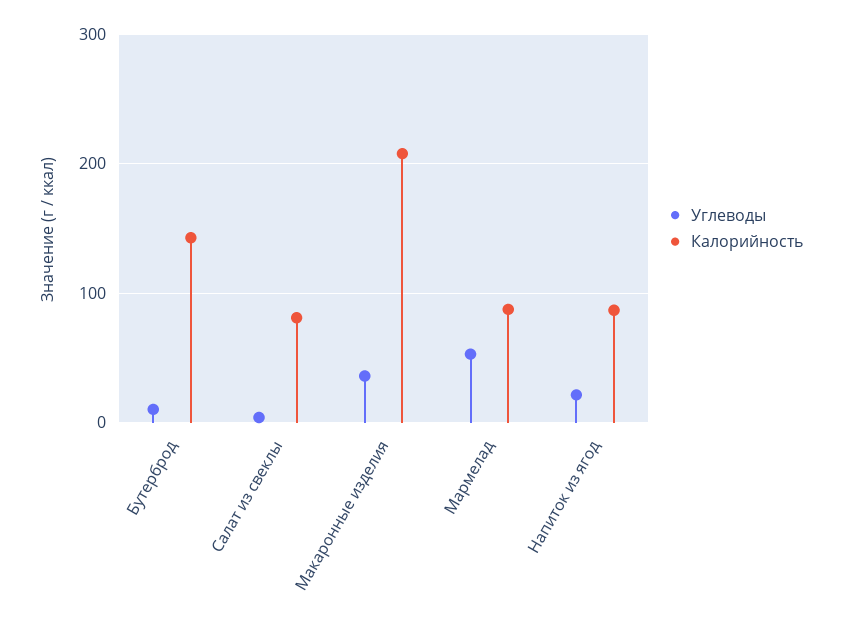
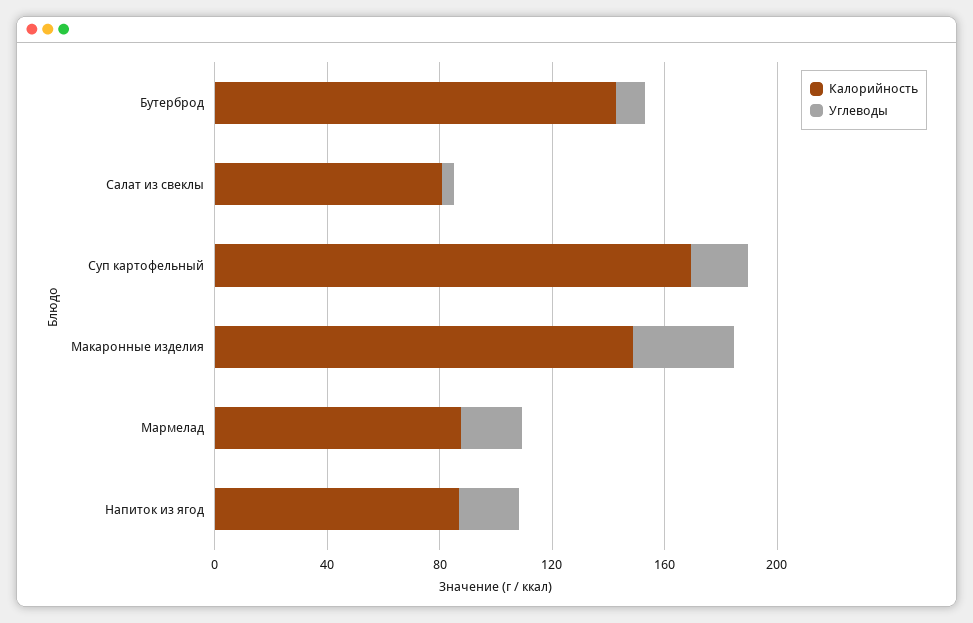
Калорийность, Макаронные изделия: 210 -> 150
Углеводы, Мармелад: 50 -> 20
Калорийность, Суп картофельный: none -> 170
Углеводы, Суп картофельный: none -> 20

